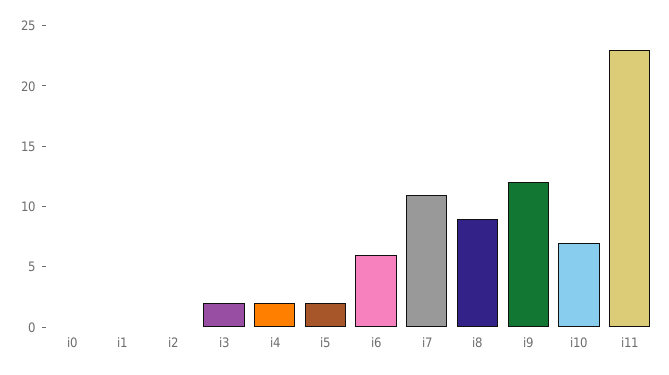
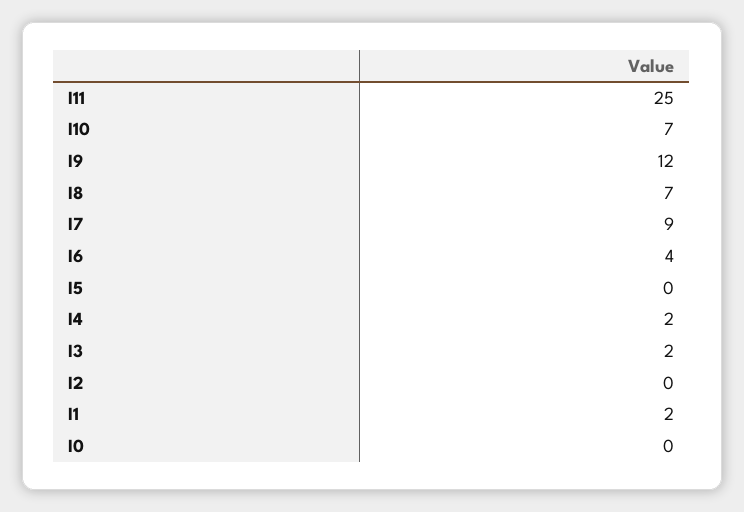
i1: 0 -> 2
i5: 2 -> 0
i6: 6 -> 4
i7: 11 -> 9
i8: 9 -> 7
i11: 23 -> 25

